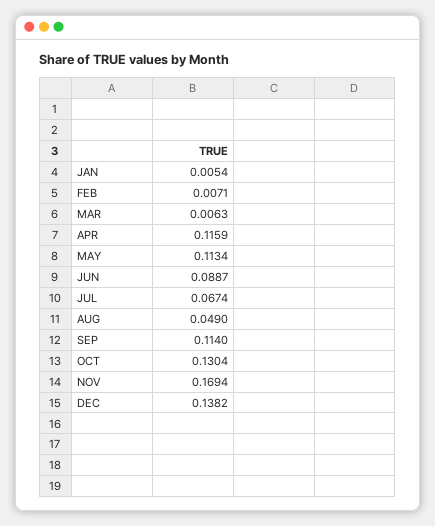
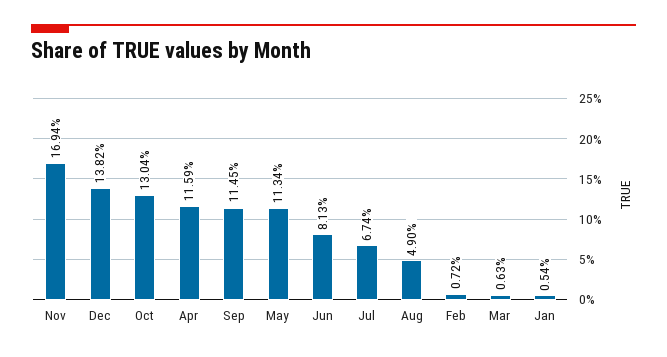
FEB: 0.0071 -> 0.0072
JUN: 0.0887 -> 0.0813
SEP: 0.114 -> 0.1145

